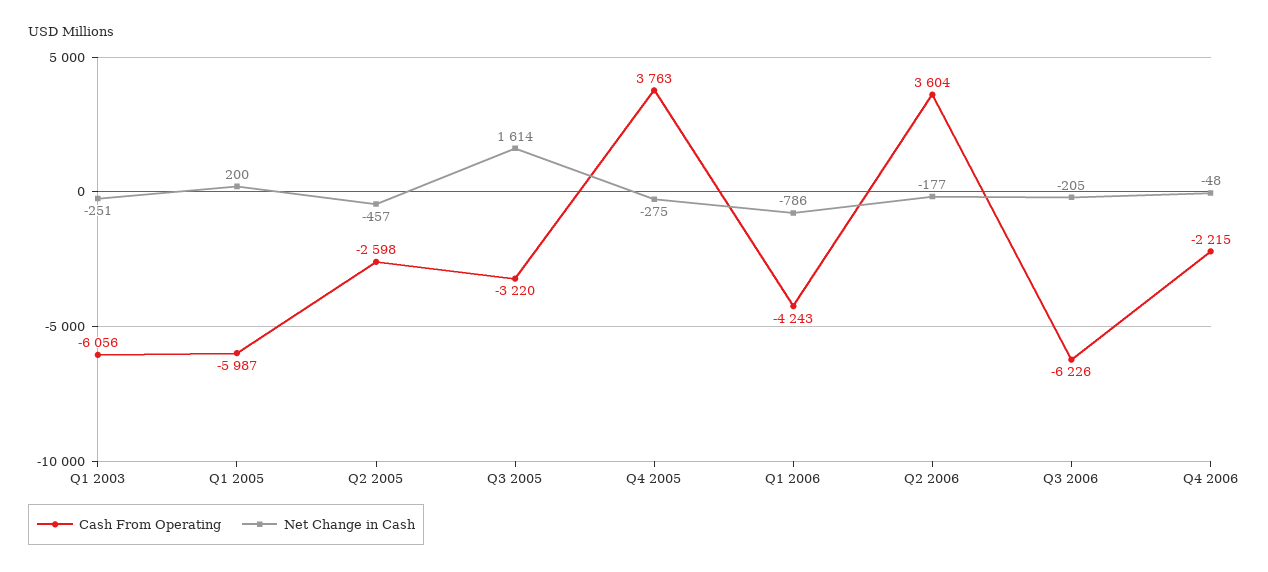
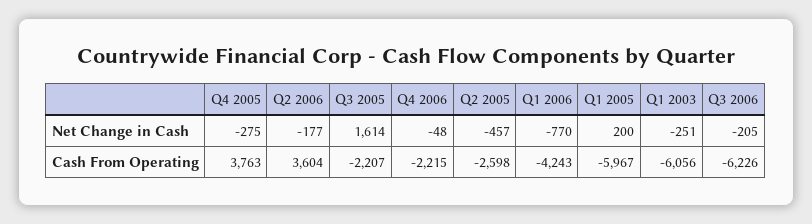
Cash From Operating, Q1 2005: -5987 -> -5967
Cash From Operating, Q3 2005: -3220 -> -2207
Net Change in Cash, Q1 2006: -786 -> -770

